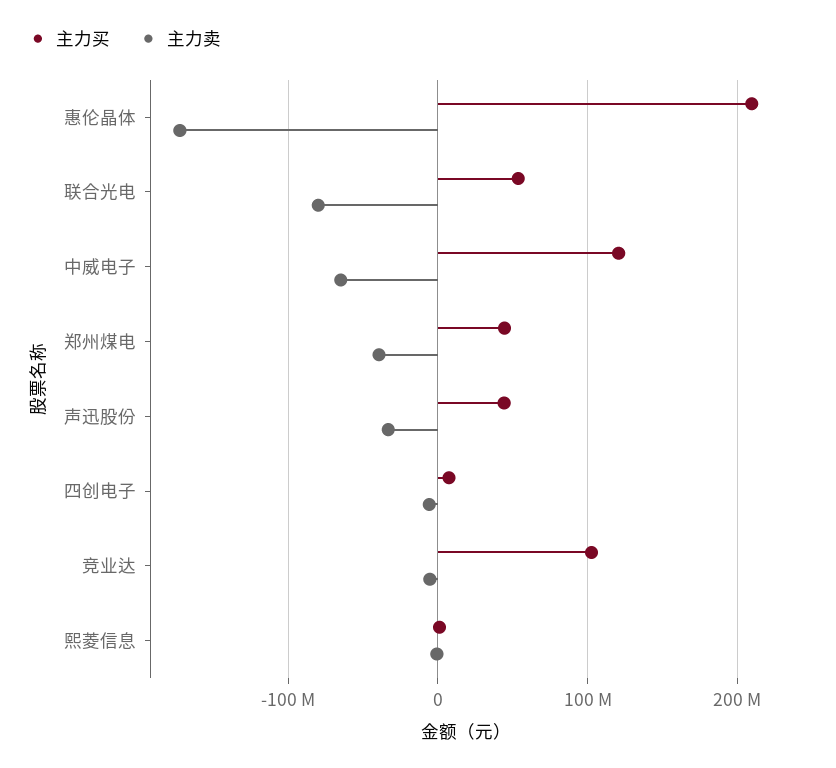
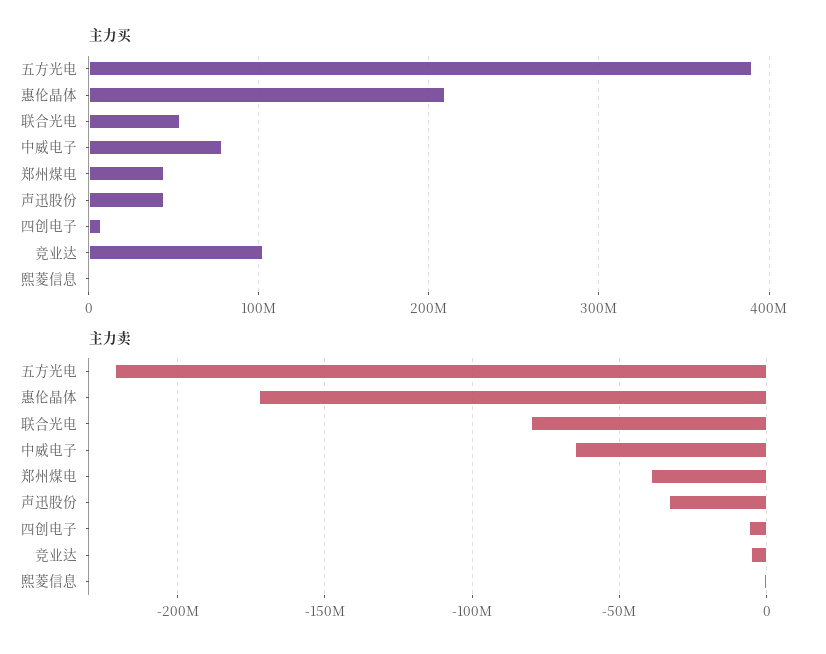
主力买, 中威电子: 120000000 -> 80000000
主力买, 五方光电: none -> 390000000
主力卖, 五方光电: none -> -220000000

